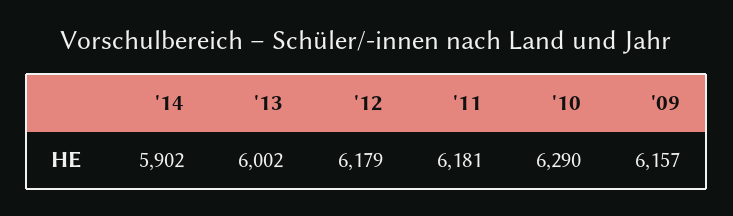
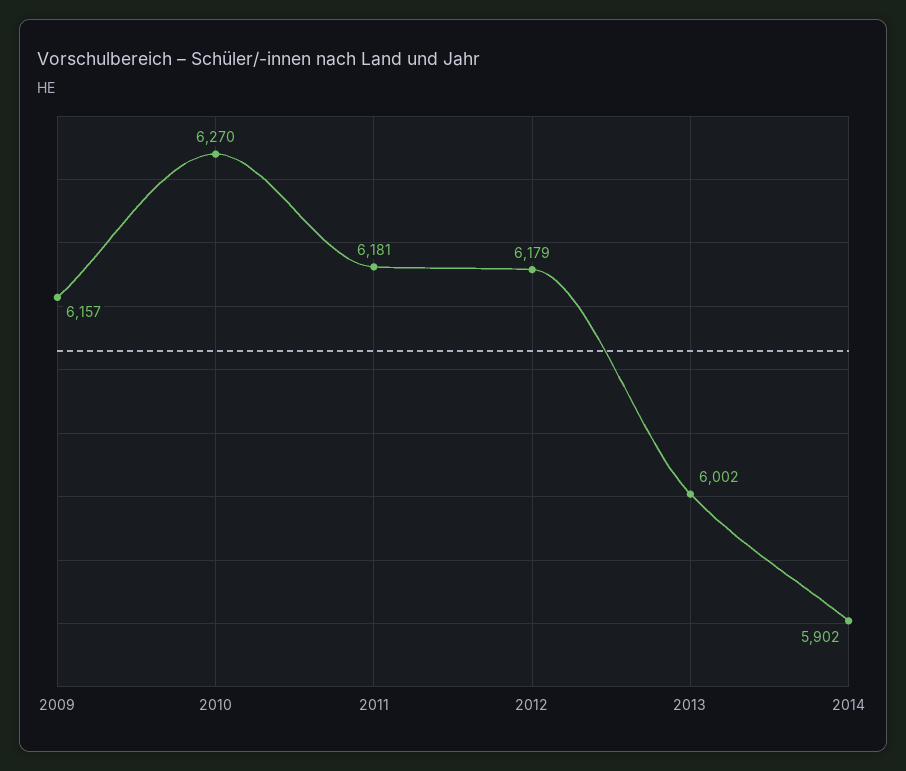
'10: 6290 -> 6270

